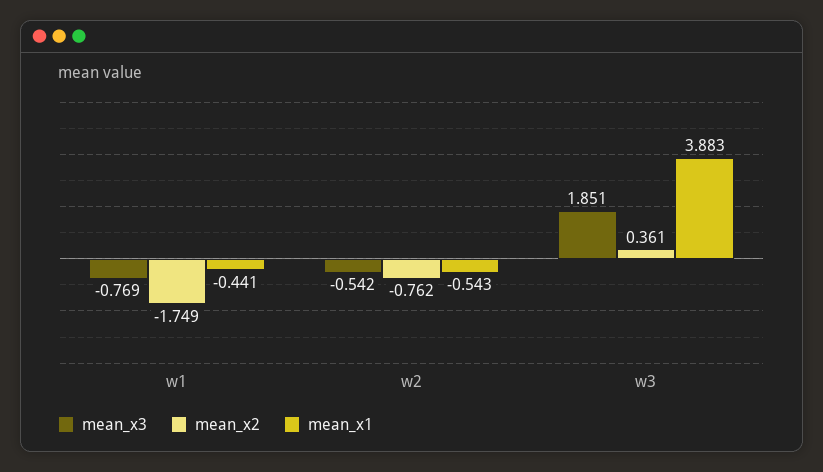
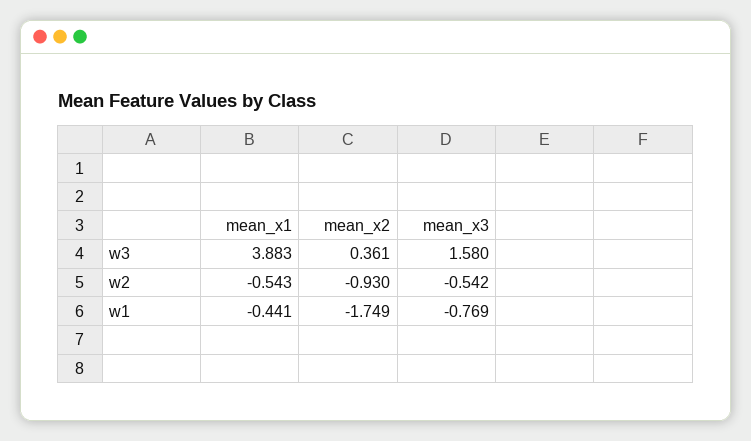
mean_x2, w2: -0.762 -> -0.93
mean_x3, w3: 1.851 -> 1.58

